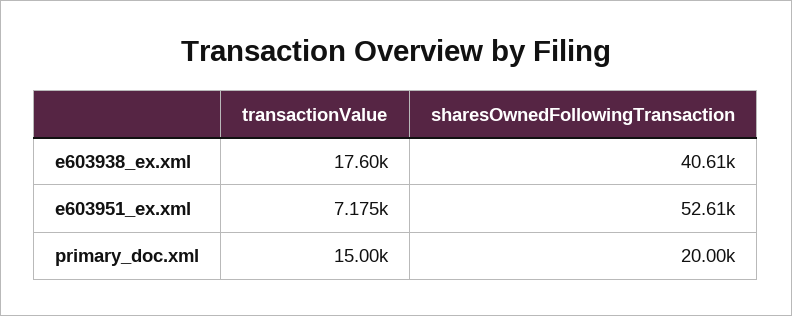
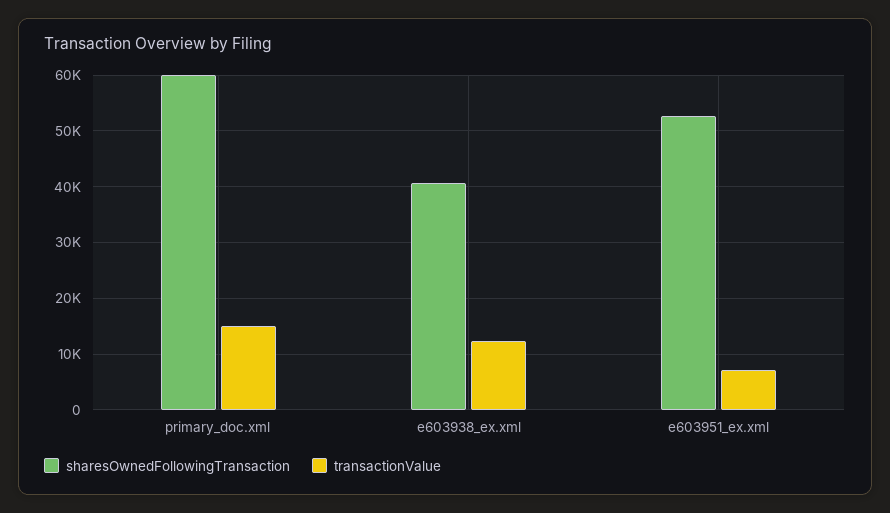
transactionValue, e603938_ex.xml: 17600 -> 12000
sharesOwnedFollowingTransaction, primary_doc.xml: 20000 -> 60000

